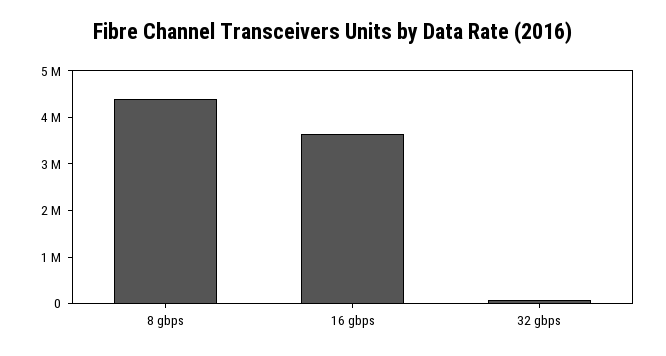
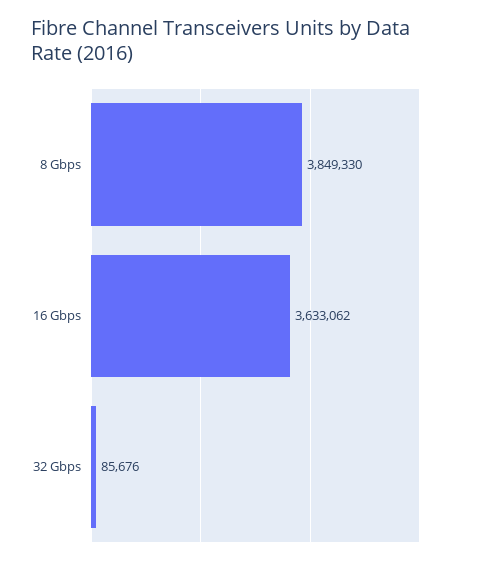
8 gbps: 4400000 -> 3849330

